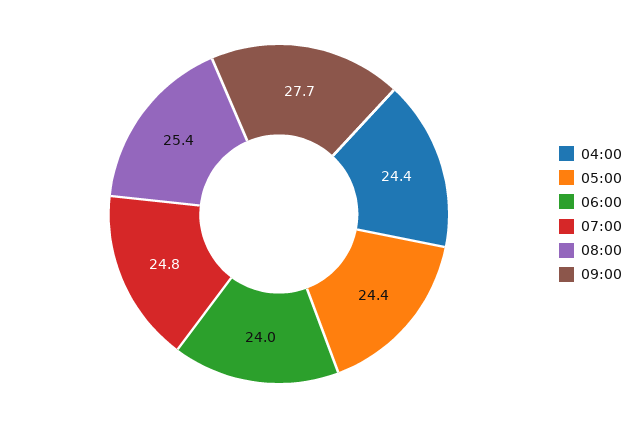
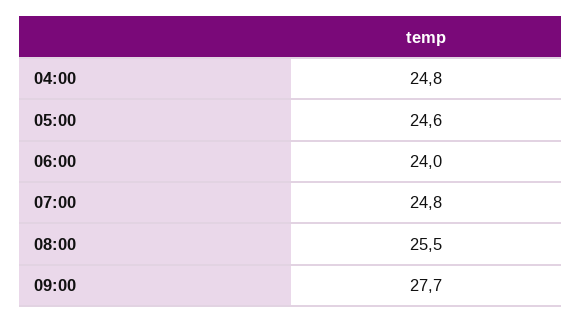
04:00: 24.4 -> 24.8
05:00: 24.4 -> 24.6
08:00: 25.4 -> 25.5

